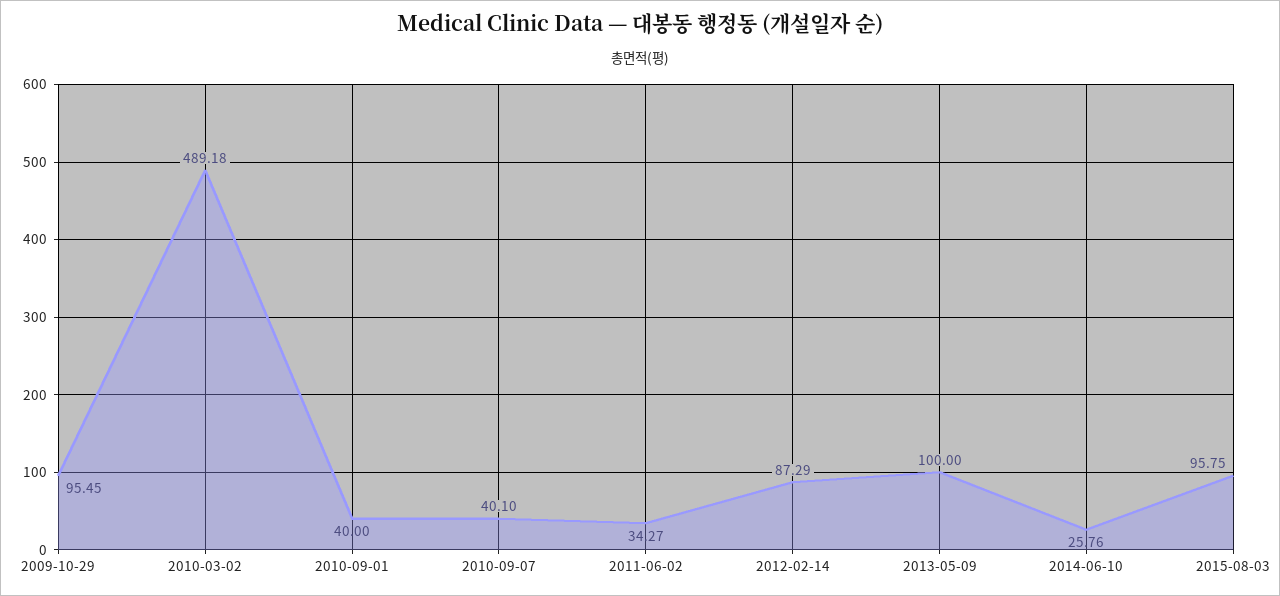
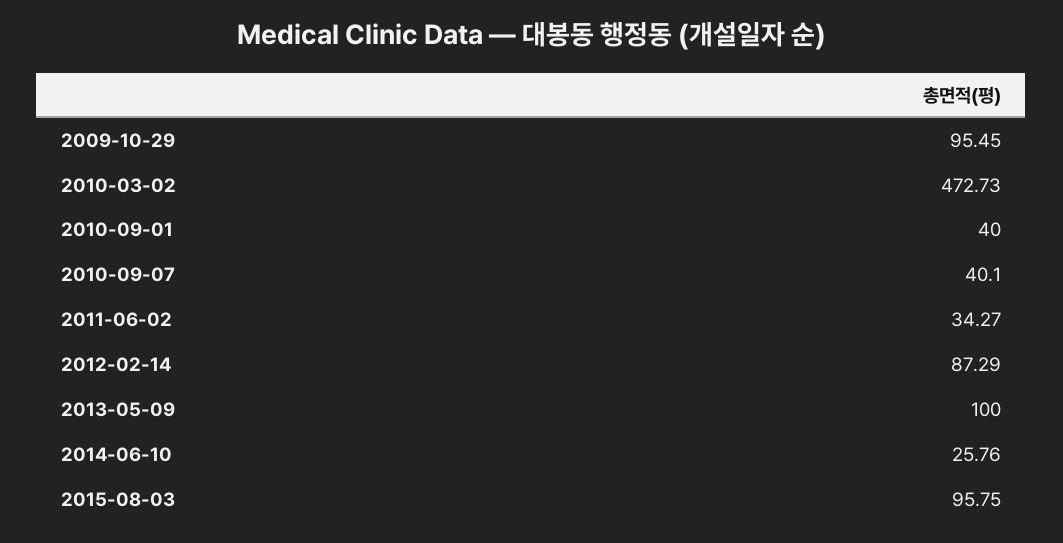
2010-03-02: 489.18 -> 472.73

